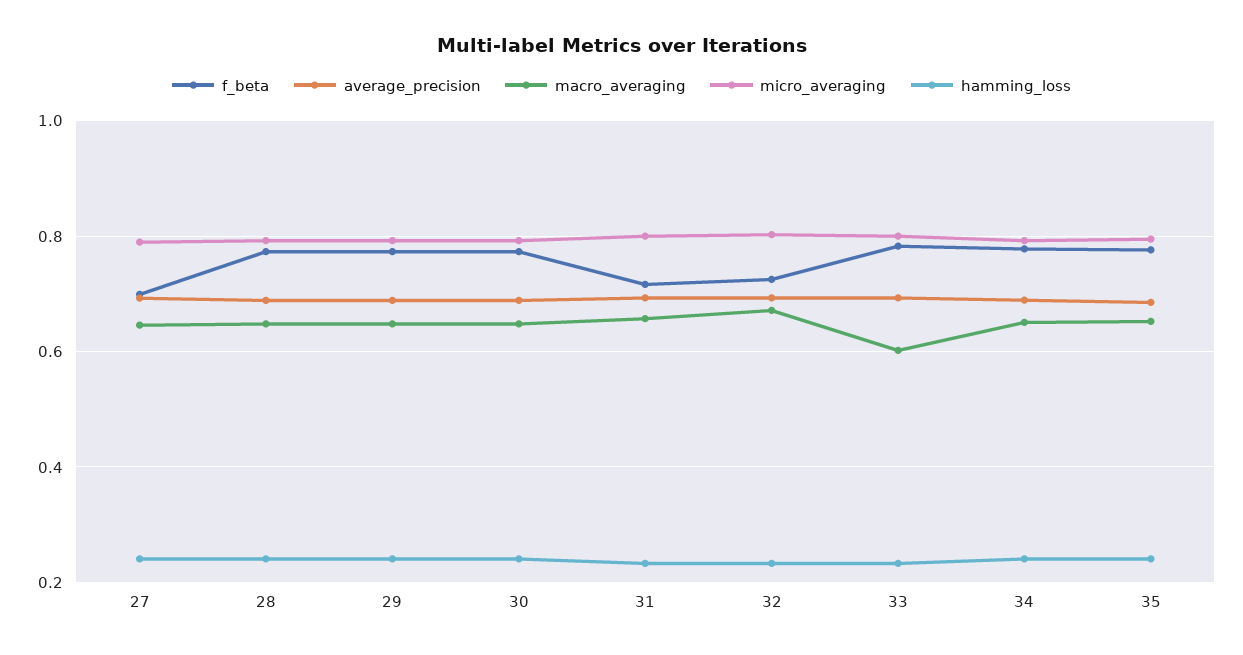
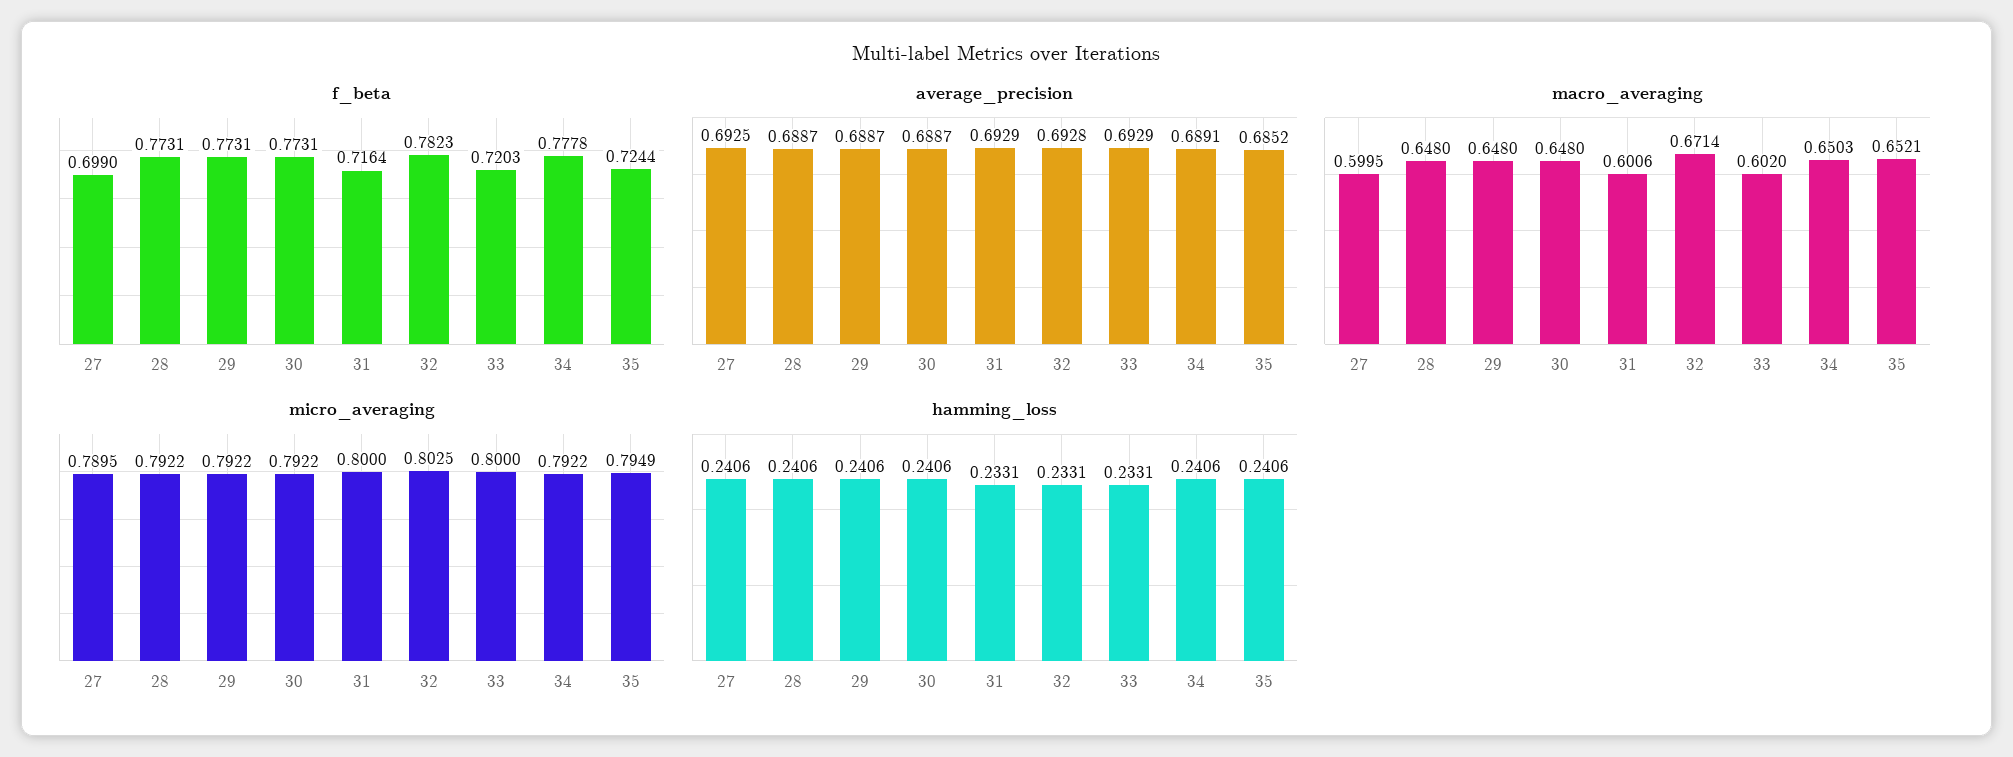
macro_averaging, 27: 0.64 -> 0.5995
macro_averaging, 31: 0.66 -> 0.6006
f_beta, 32: 0.72 -> 0.7823
f_beta, 33: 0.78 -> 0.7203
f_beta, 35: 0.78 -> 0.7244

